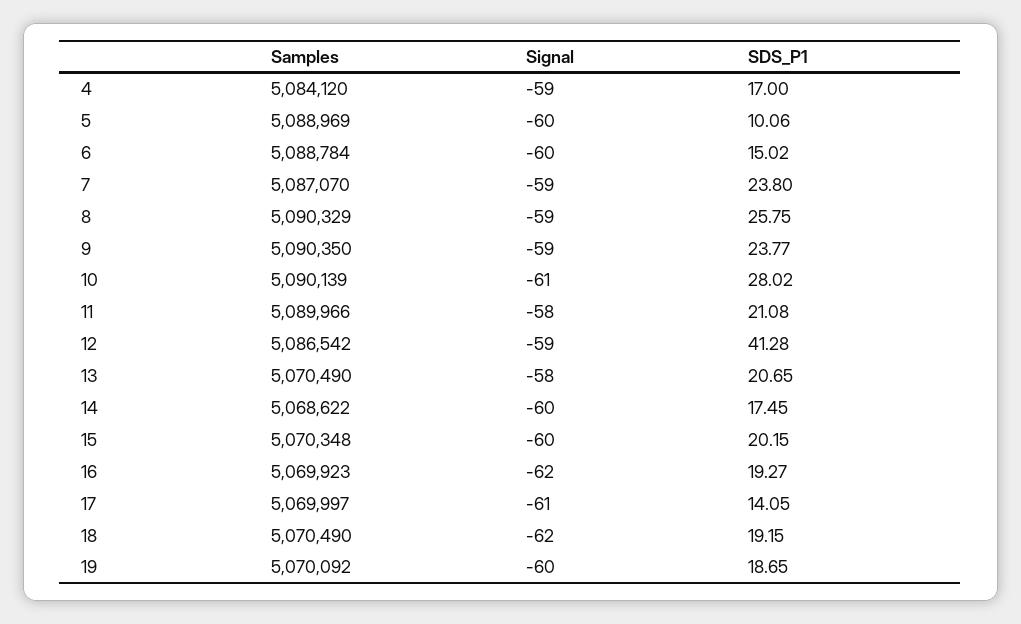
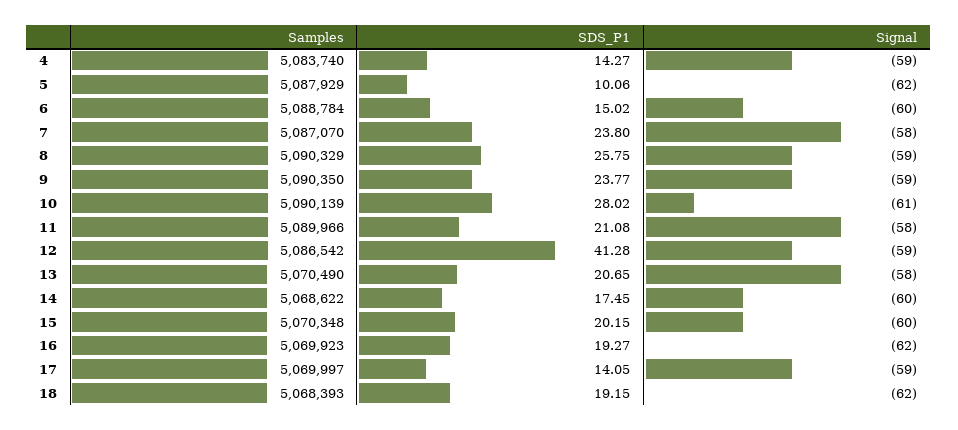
Samples, 4: 5084120 -> 5083740
SDS_P1, 4: 17 -> 14.27
Samples, 5: 5088969 -> 5087929
Signal, 5: -60 -> -62
Signal, 7: -59 -> -58
Signal, 17: -61 -> -59
Samples, 18: 5070490 -> 5068393
Samples, 19: 5070092 -> none
Signal, 19: -60 -> none
SDS_P1, 19: 18.65 -> none

